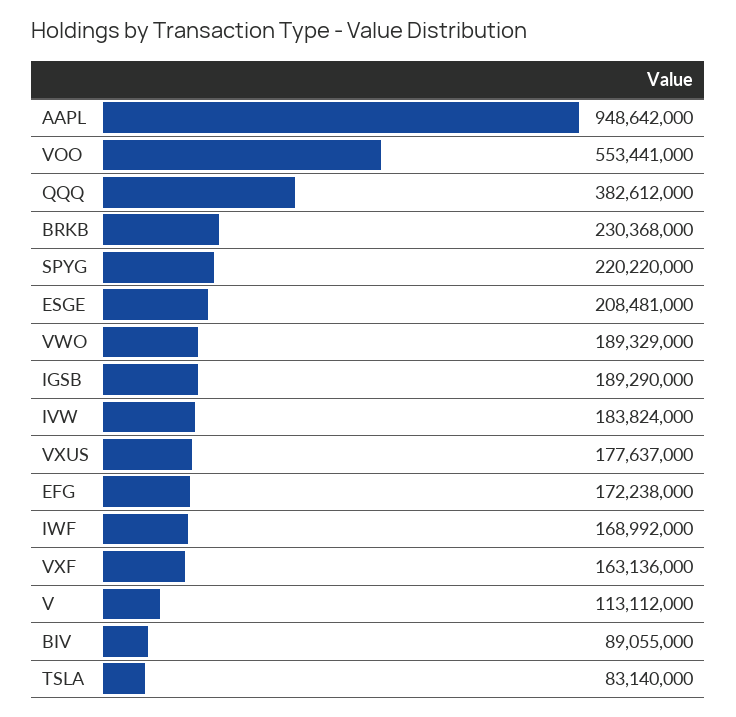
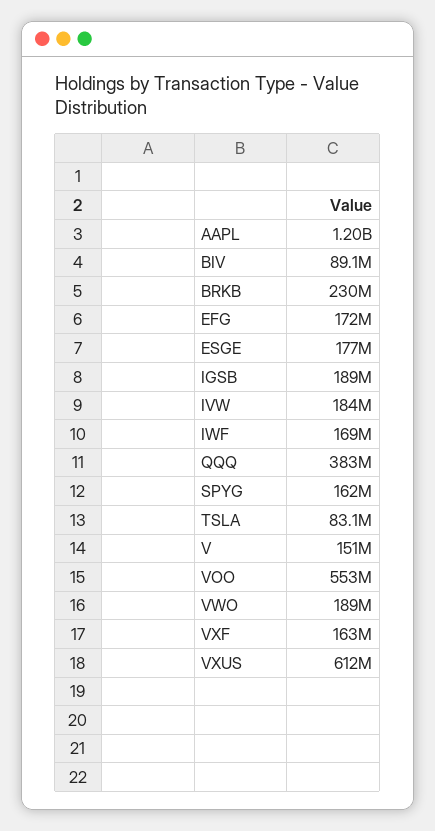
AAPL: 948642000 -> 1200000000
SPYG: 220220000 -> 162000000
ESGE: 208481000 -> 177000000
VXUS: 177637000 -> 612000000
V: 113112000 -> 151000000

